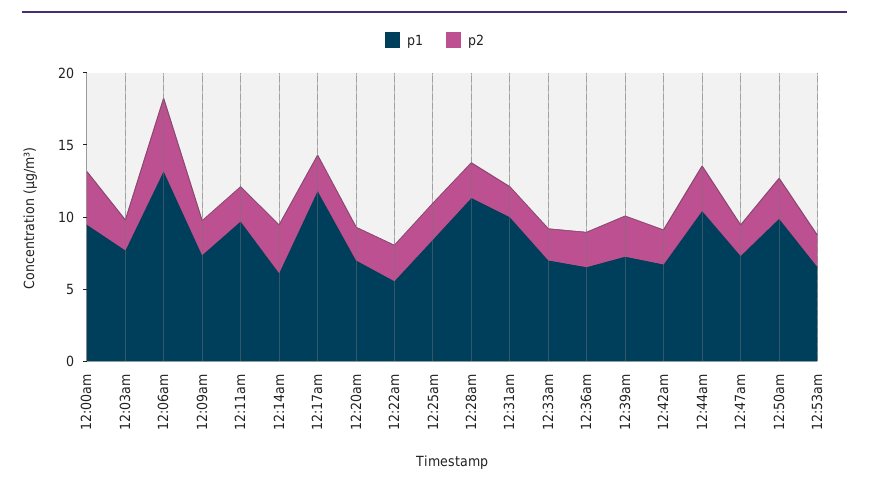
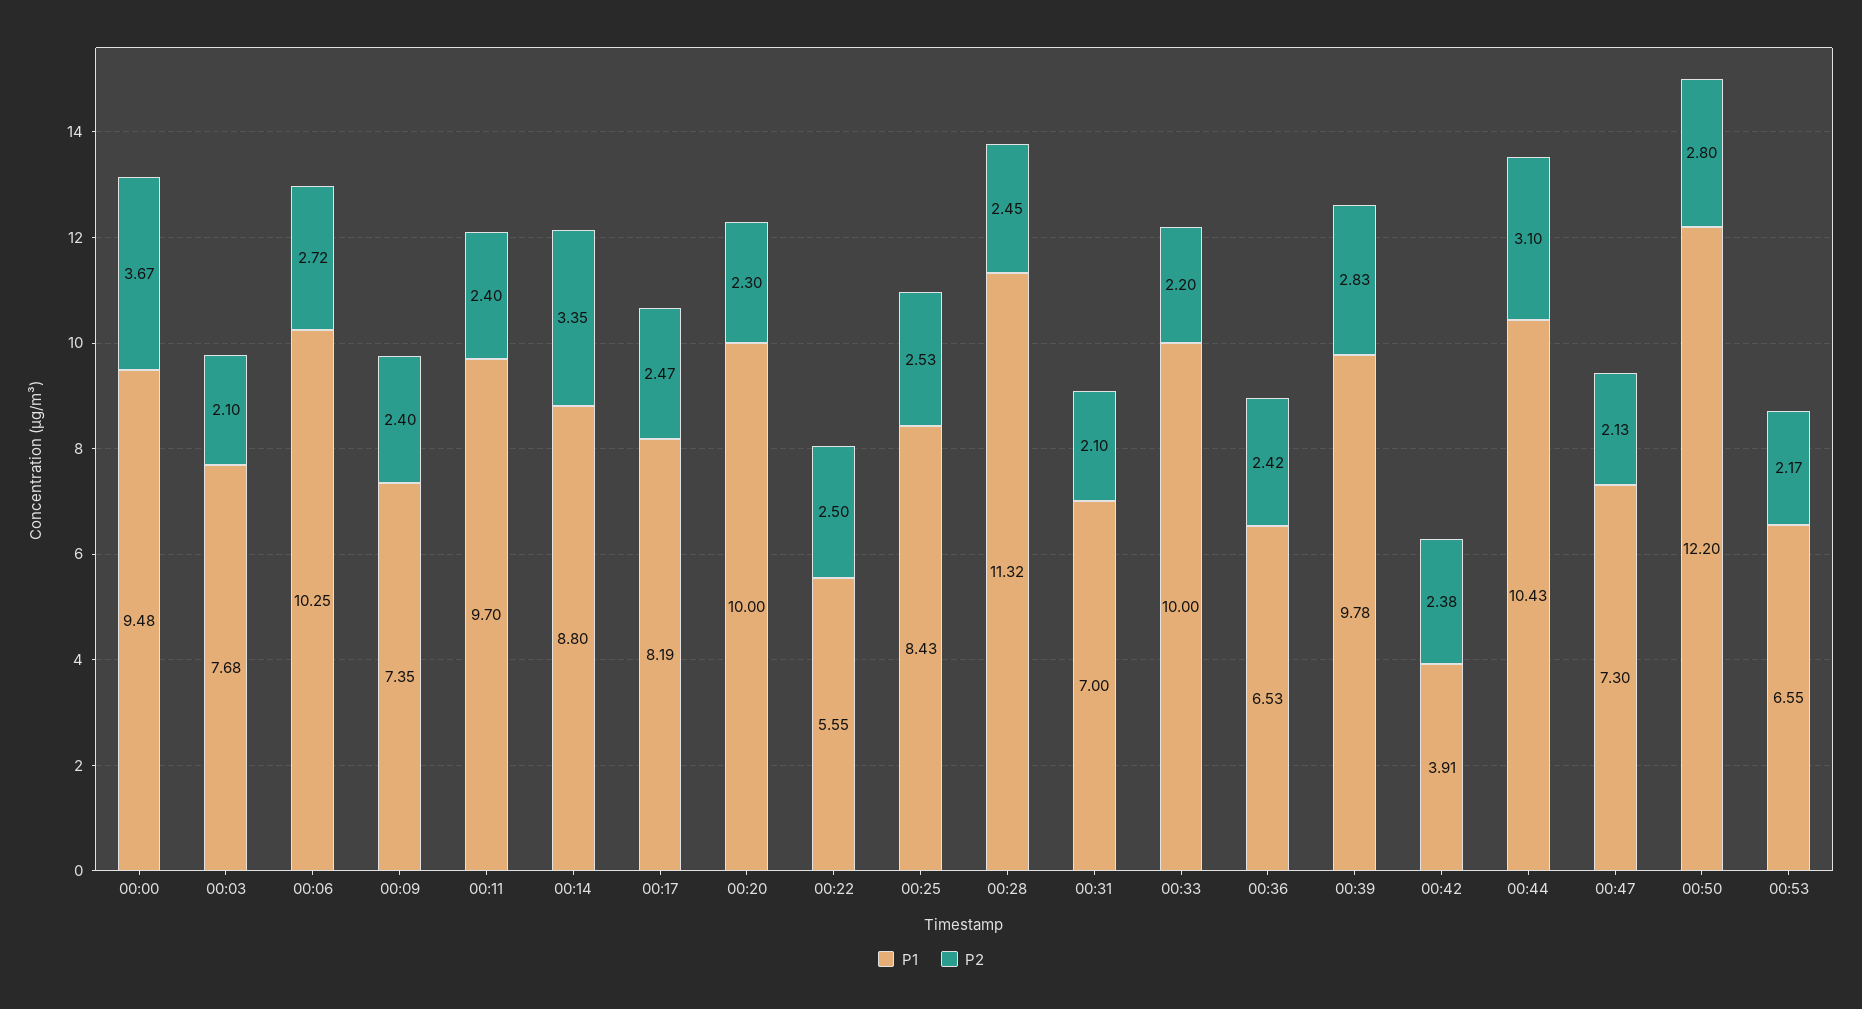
p1, 12:06am: 13 -> 10.25
p2, 12:06am: 5 -> 2.72
p1, 12:14am: 6 -> 8.8
p1, 12:17am: 12 -> 8.19
p1, 12:20am: 7 -> 10
p1, 12:31am: 10 -> 7
p1, 12:33am: 7 -> 10
p1, 12:39am: 7 -> 9.78
p1, 12:42am: 7 -> 3.91
p1, 12:50am: 10 -> 12.2

